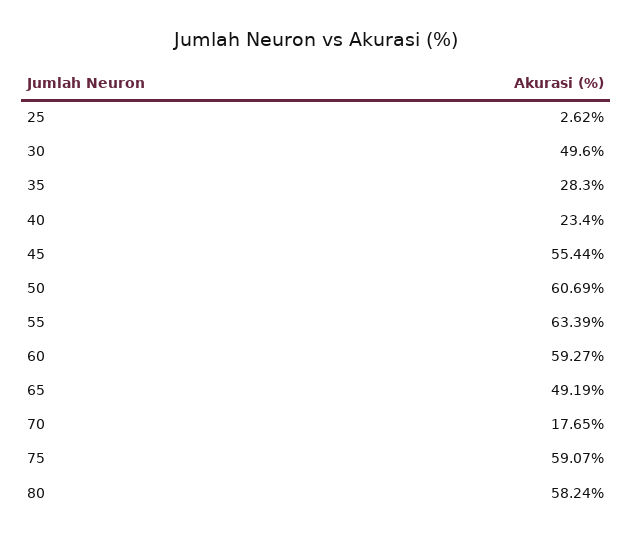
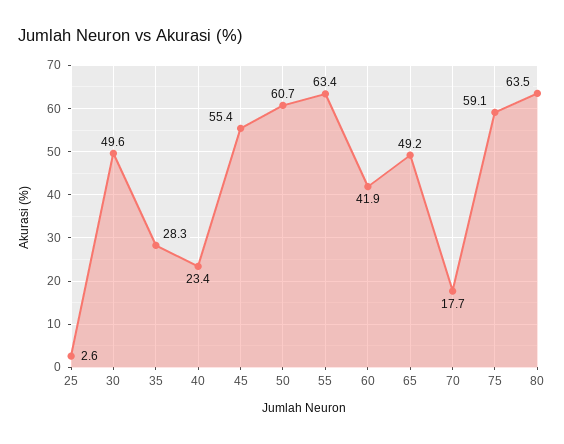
60: 59.27 -> 41.9
80: 58.24 -> 63.5

